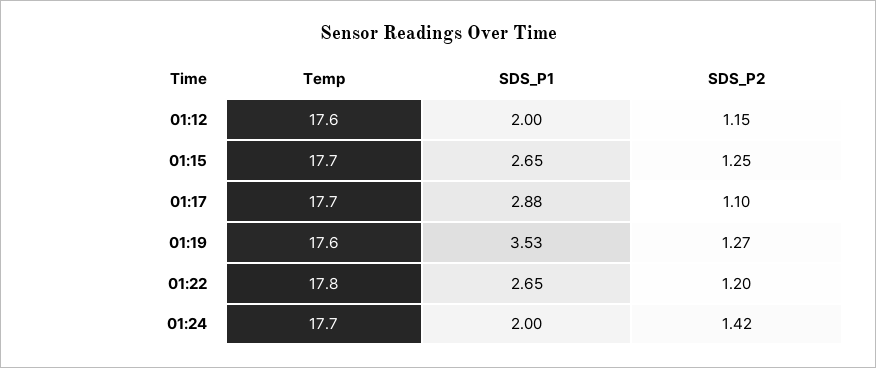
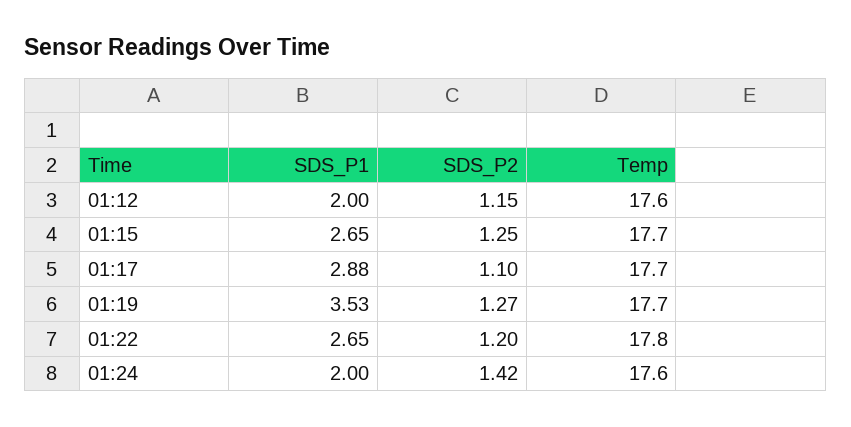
Temp, 01:19: 17.6 -> 17.7
Temp, 01:24: 17.7 -> 17.6

